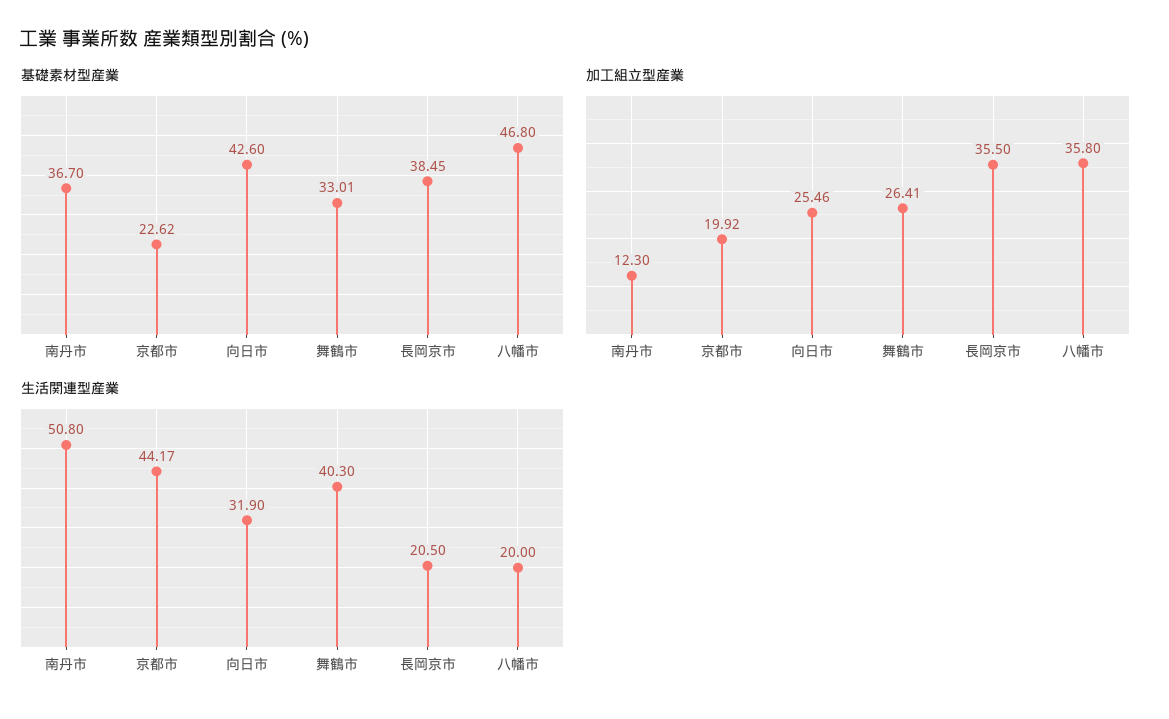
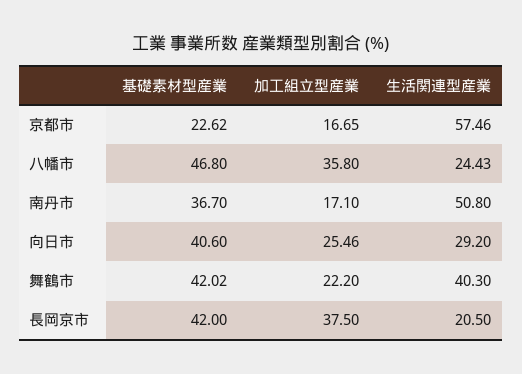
基礎素材型産業, 向日市: 42.6 -> 40.6
基礎素材型産業, 舞鶴市: 33.01 -> 42.02
基礎素材型産業, 長岡京市: 38.45 -> 42
加工組立型産業, 南丹市: 12.3 -> 17.1
加工組立型産業, 京都市: 19.92 -> 16.65
加工組立型産業, 舞鶴市: 26.41 -> 22.2
加工組立型産業, 長岡京市: 35.5 -> 37.5
生活関連型産業, 京都市: 44.17 -> 57.46
生活関連型産業, 向日市: 31.9 -> 29.2
生活関連型産業, 八幡市: 20 -> 24.43

